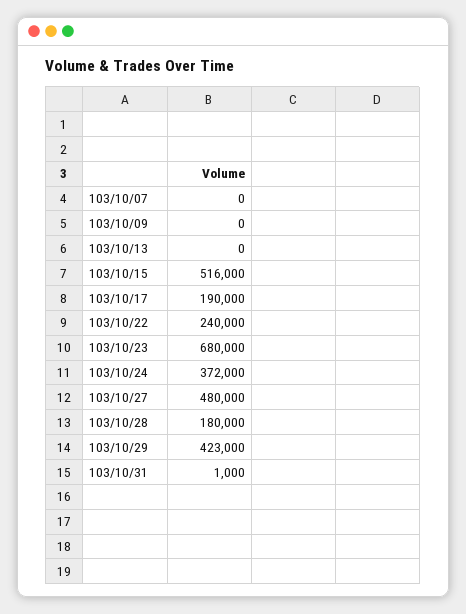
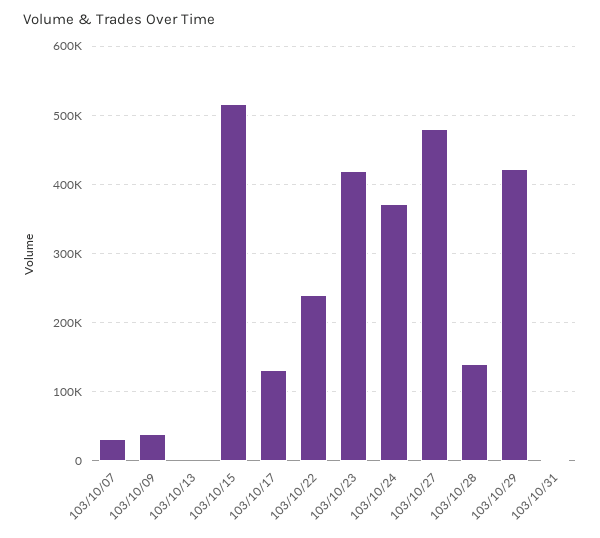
103/10/07: 0 -> 30000
103/10/09: 0 -> 40000
103/10/17: 190000 -> 130000
103/10/23: 680000 -> 420000
103/10/28: 180000 -> 140000

